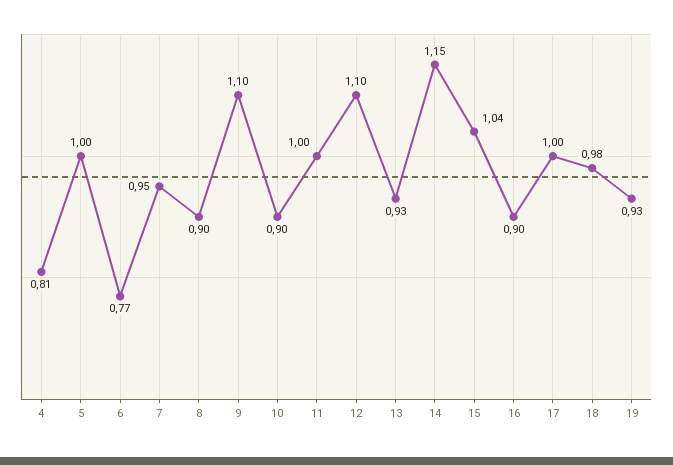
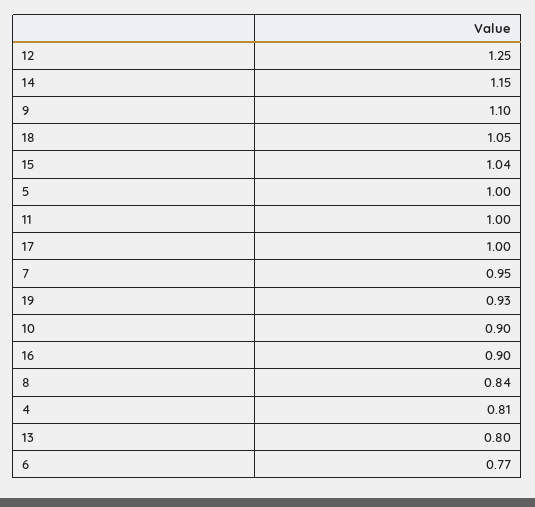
8: 0.9 -> 0.84
12: 1.1 -> 1.25
13: 0.93 -> 0.8
18: 0.98 -> 1.05

